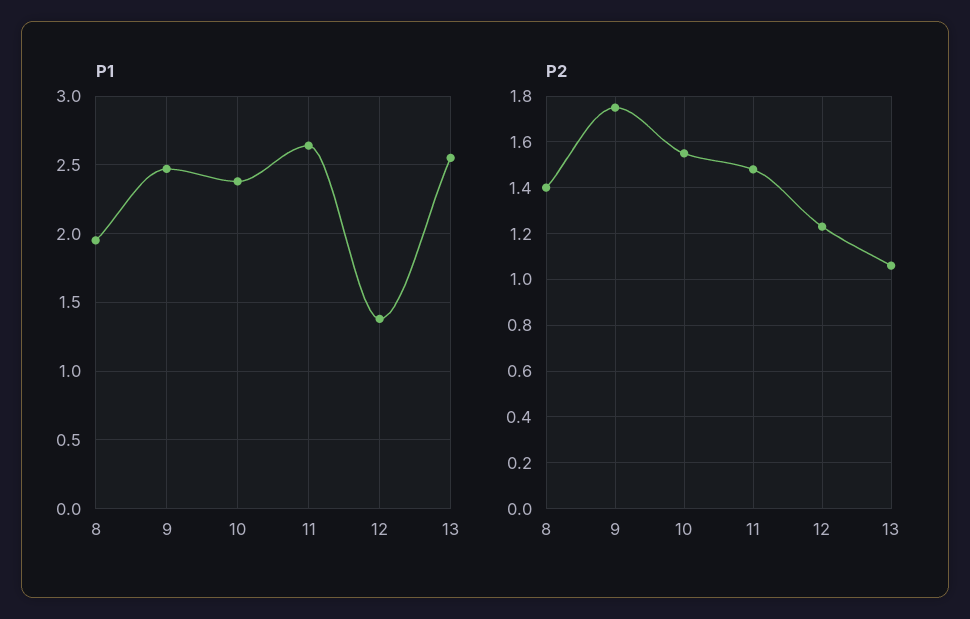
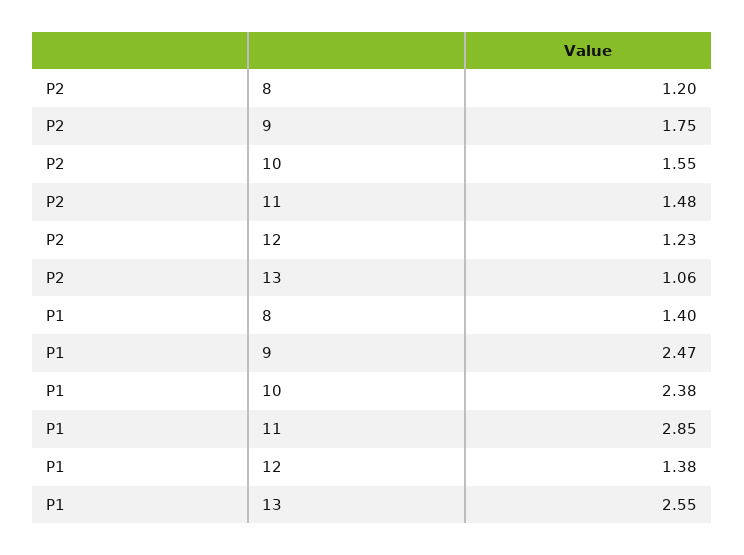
P1, 8: 1.95 -> 1.4
P1, 11: 2.65 -> 2.85
P2, 8: 1.4 -> 1.2

